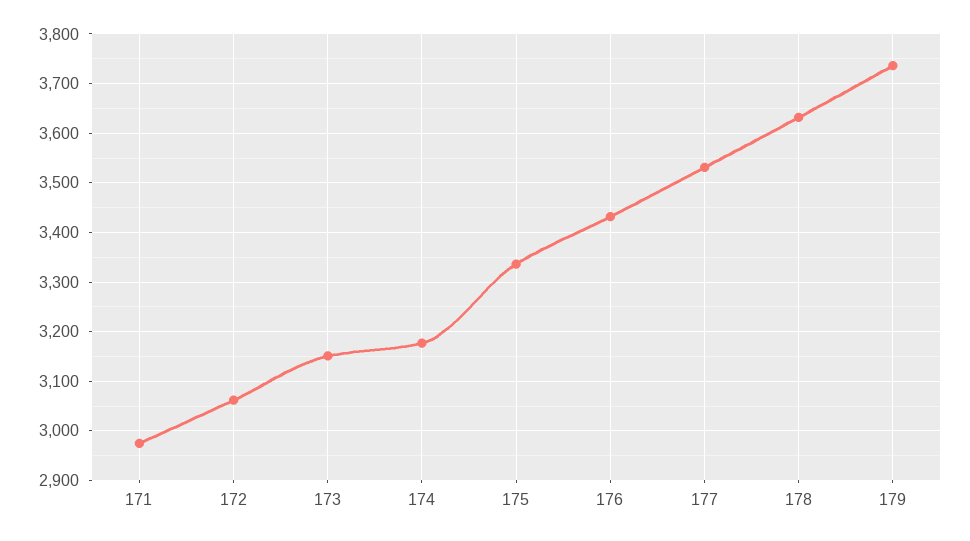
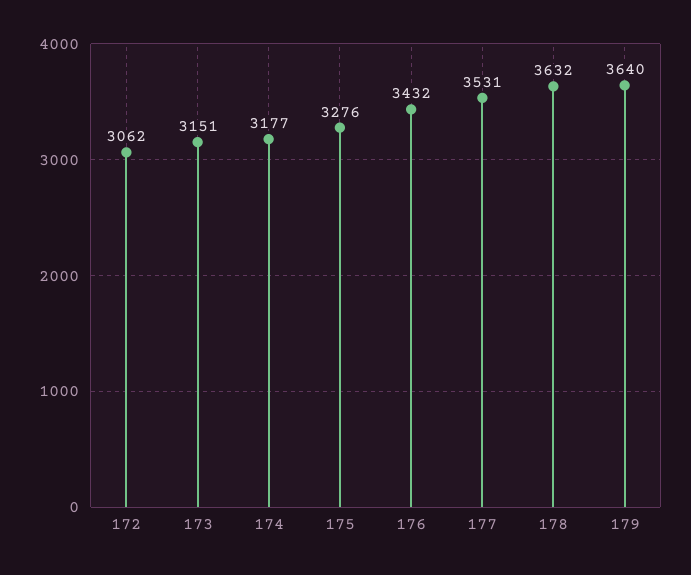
171: 2980 -> none
175: 3340 -> 3276
179: 3740 -> 3640

